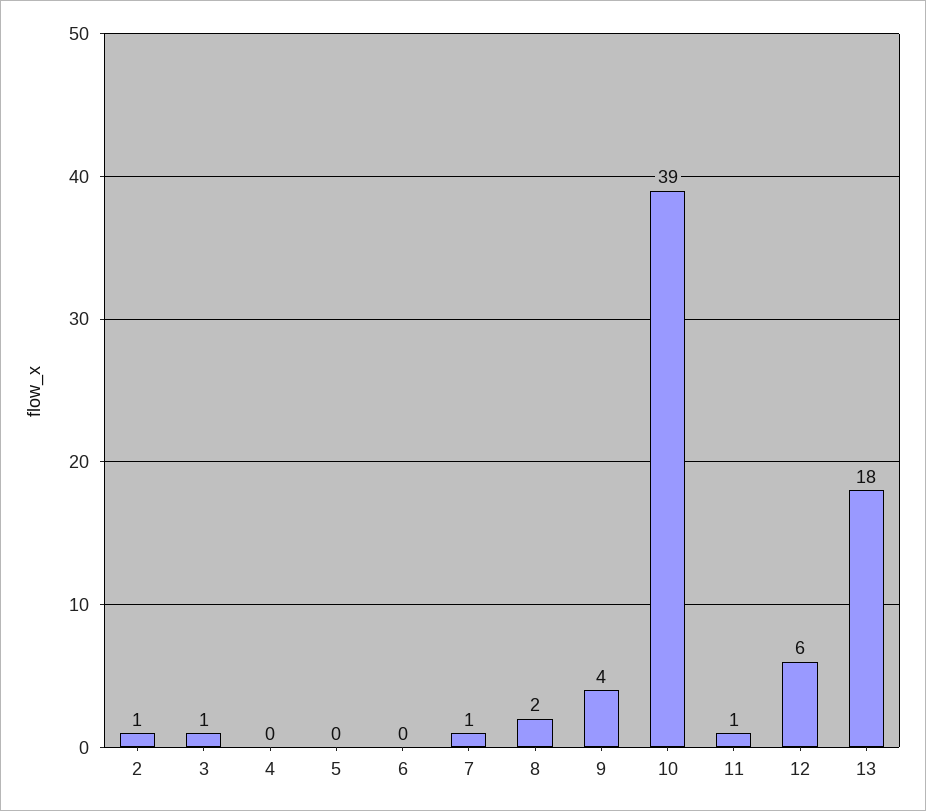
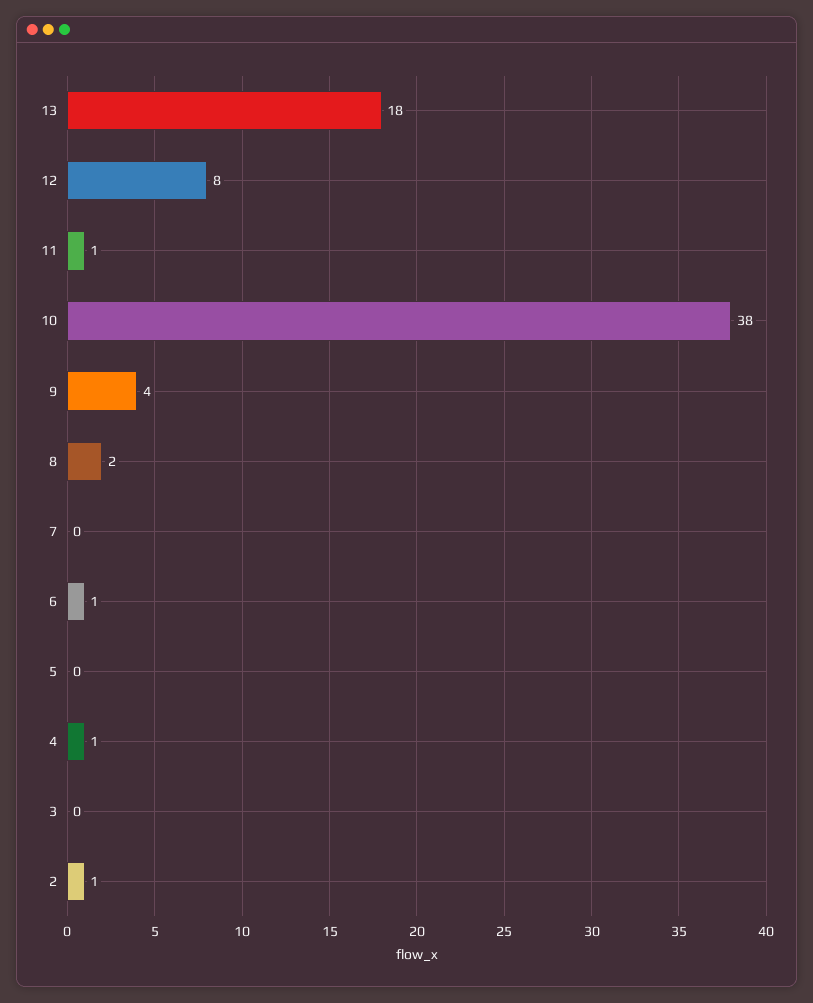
3: 1 -> 0
4: 0 -> 1
6: 0 -> 1
7: 1 -> 0
10: 39 -> 38
12: 6 -> 8

